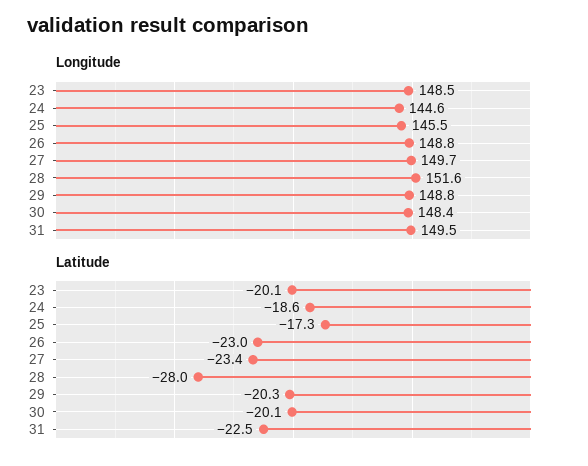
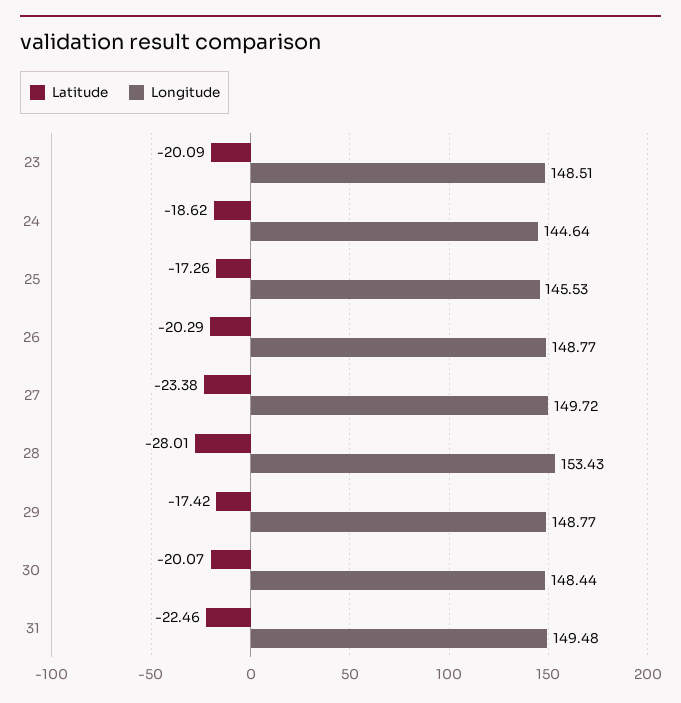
Longitude, 28: 151.6 -> 153.43
Latitude, 26: -23 -> -20.29
Latitude, 29: -20.3 -> -17.42

